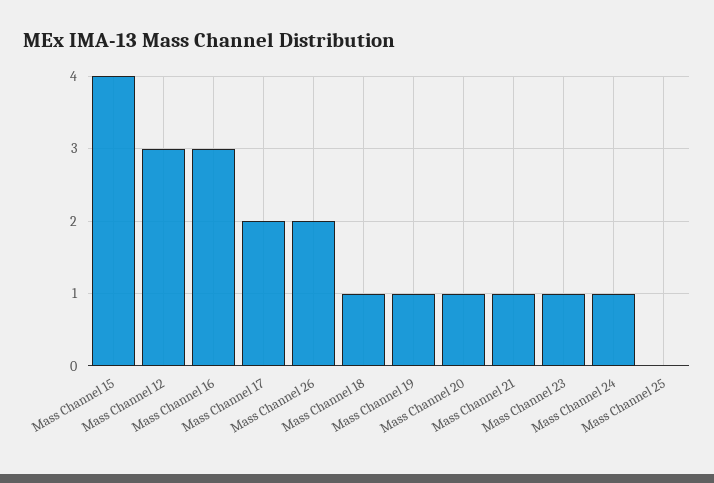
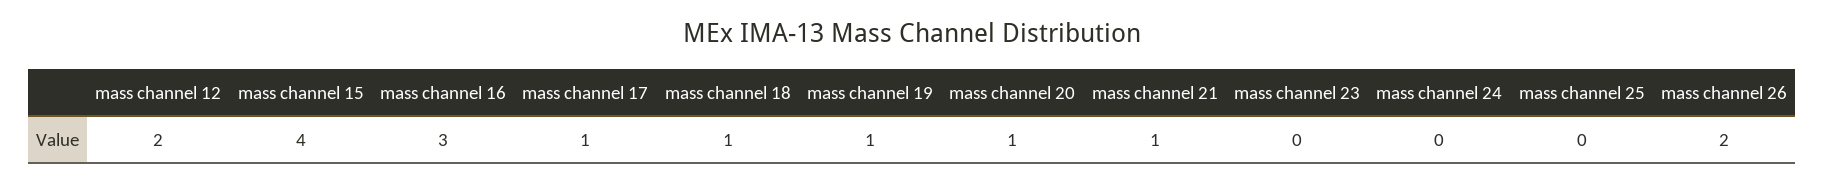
Mass Channel 12: 3 -> 2
Mass Channel 17: 2 -> 1
Mass Channel 23: 1 -> 0
Mass Channel 24: 1 -> 0

